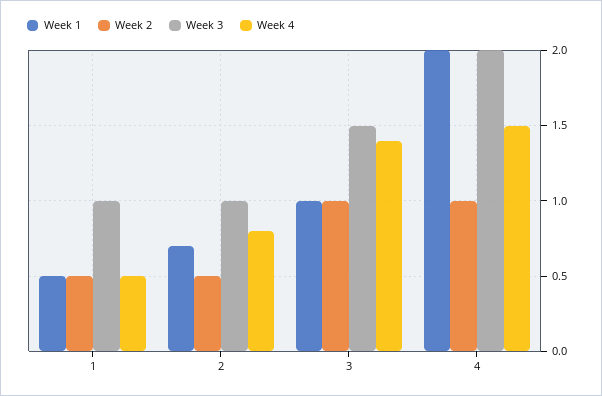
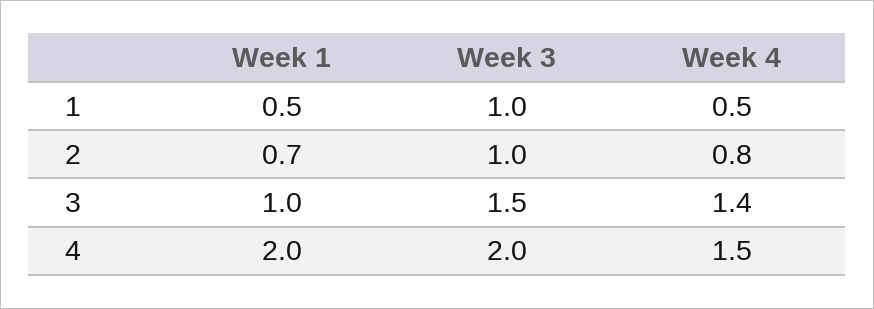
Week 2, 1: 0.5 -> none
Week 2, 2: 0.5 -> none
Week 2, 3: 1 -> none
Week 2, 4: 1 -> none

